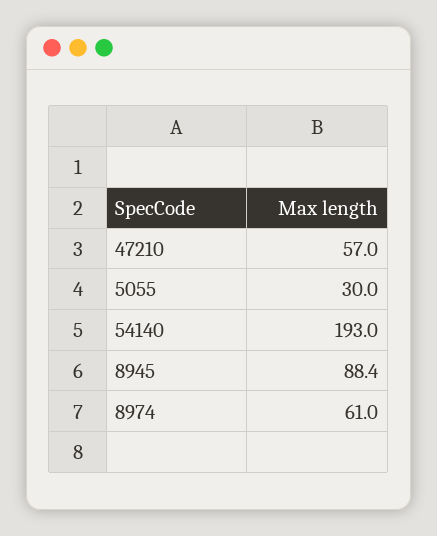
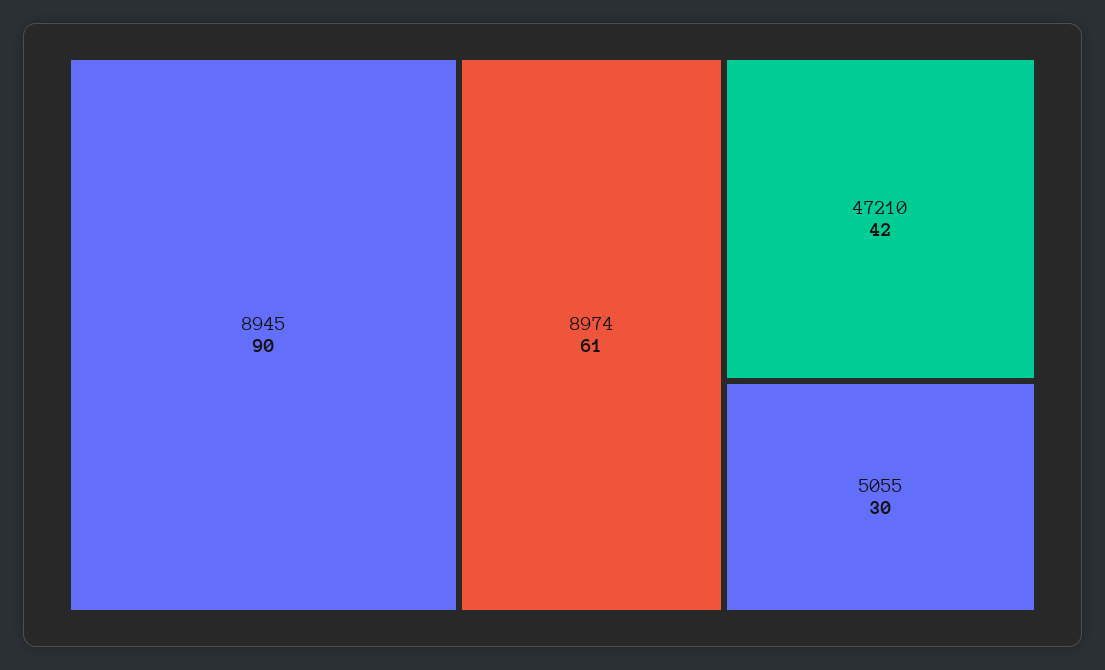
47210: 57 -> 42
54140: 193 -> none
8945: 88.4 -> 90

